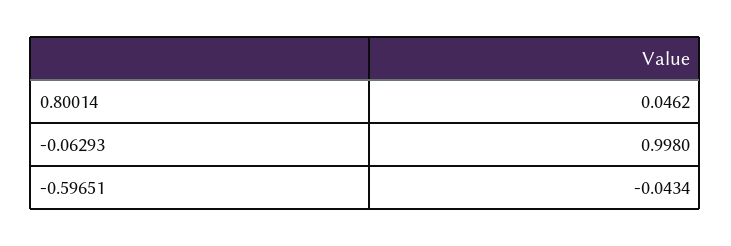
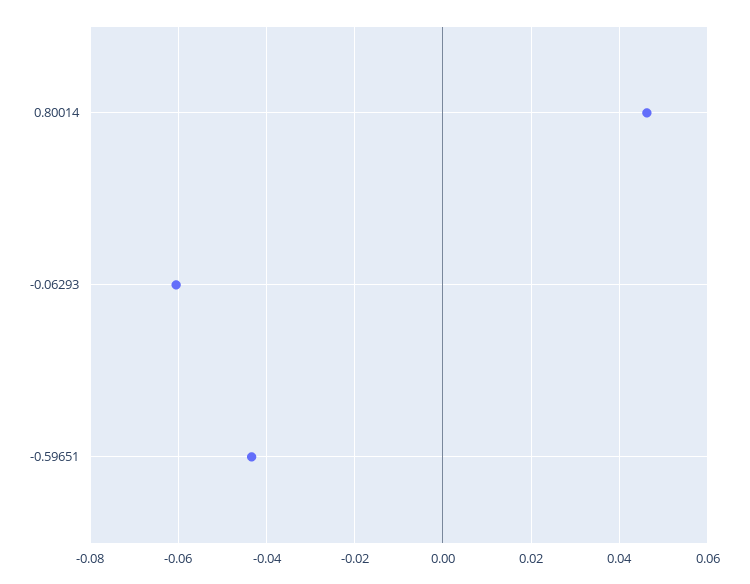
-0.06293: 0.998 -> -0.06

